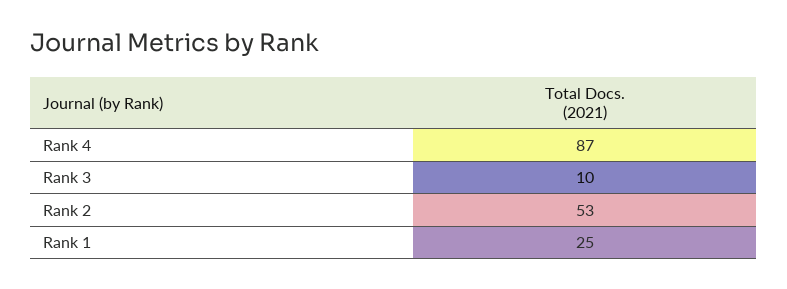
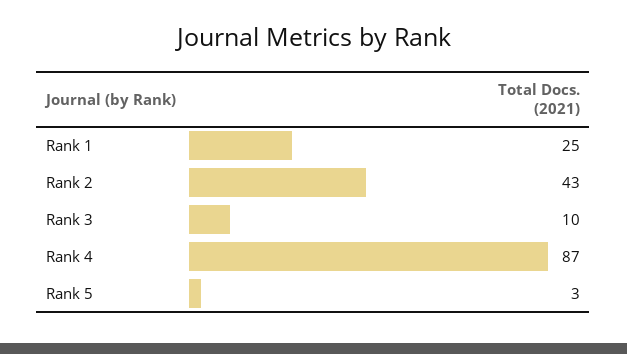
Rank 2: 53 -> 43
Rank 5: none -> 3

